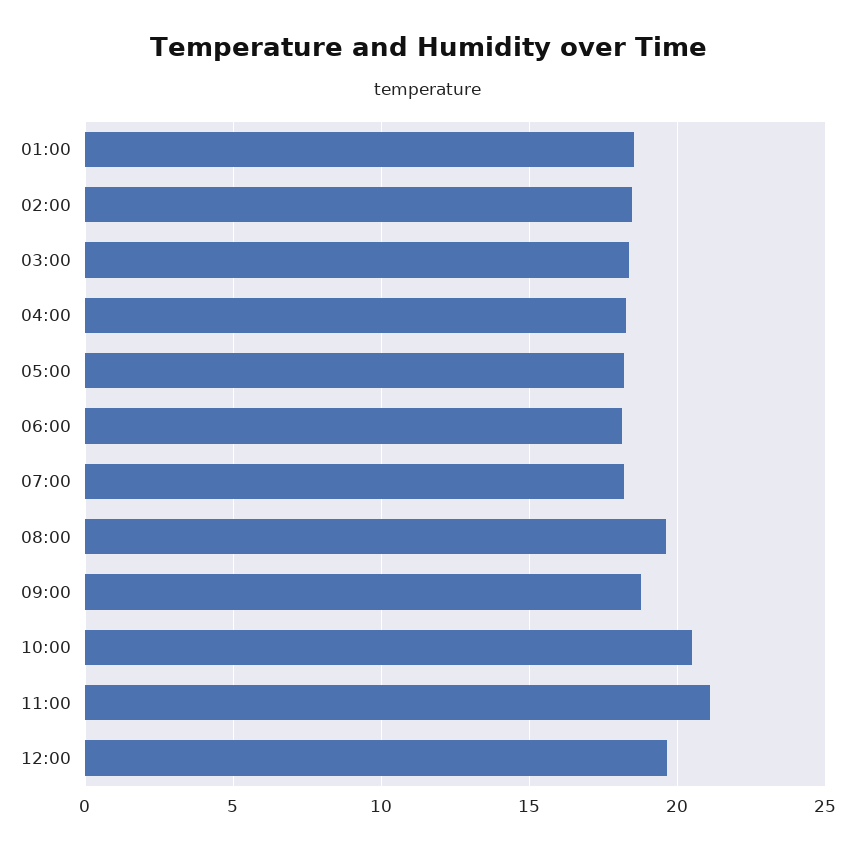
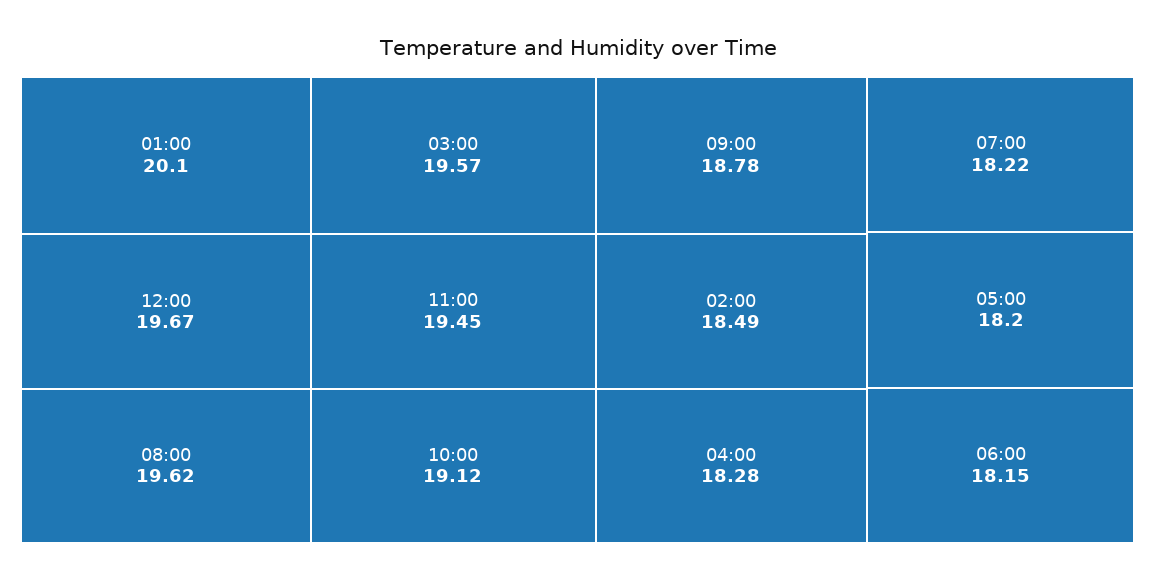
01:00: 18.5 -> 20.1
03:00: 18.5 -> 19.57
10:00: 20.5 -> 19.12
11:00: 21 -> 19.45

